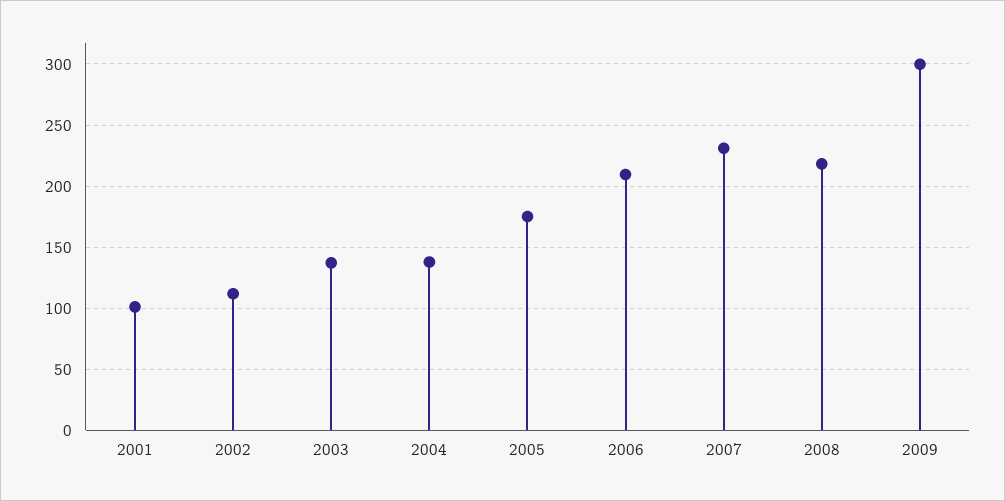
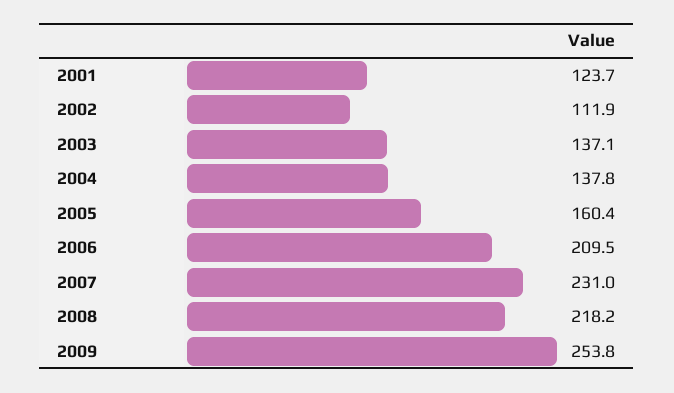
2001: 100 -> 123.7
2005: 175 -> 160.4
2009: 300 -> 253.8

